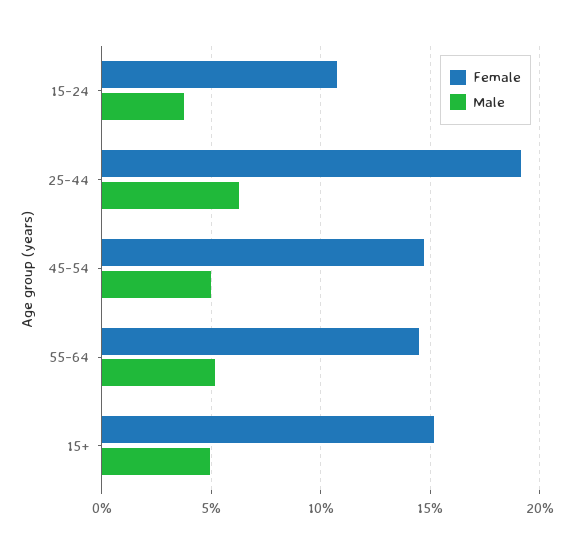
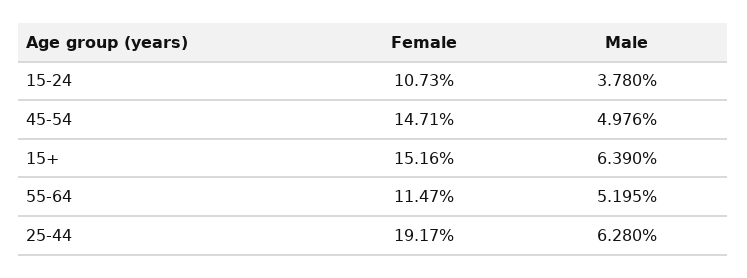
Female, 55-64: 14.5 -> 11.47
Male, 15+: 5 -> 6.39

